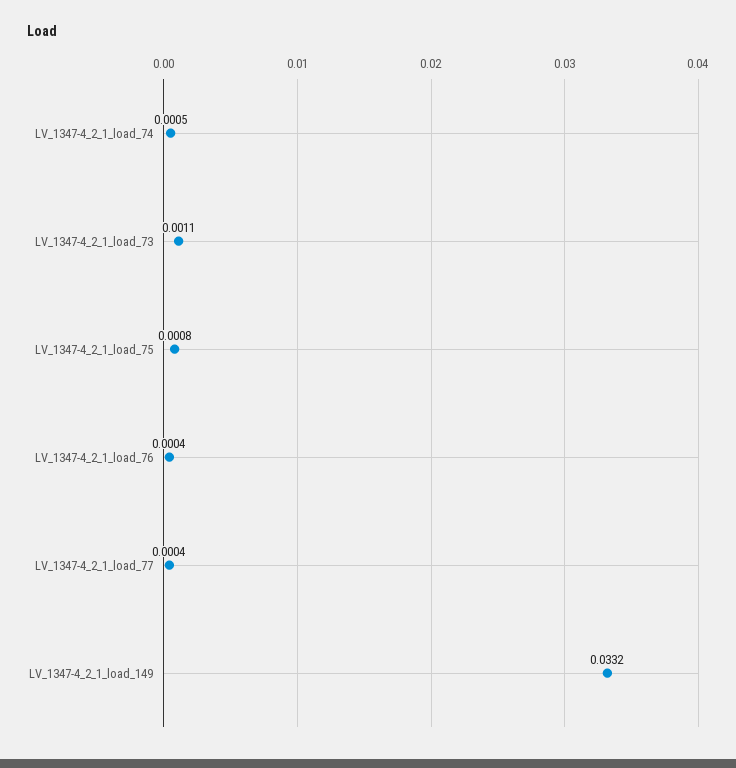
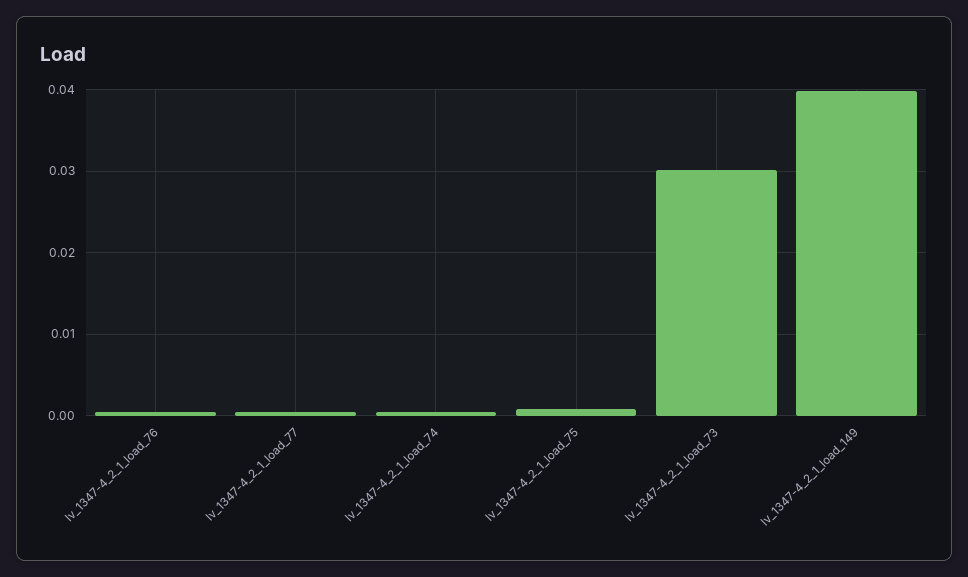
LV_1347-4_2_1_load_73: 0.0011 -> 0.03
LV_1347-4_2_1_load_149: 0.0332 -> 0.04

